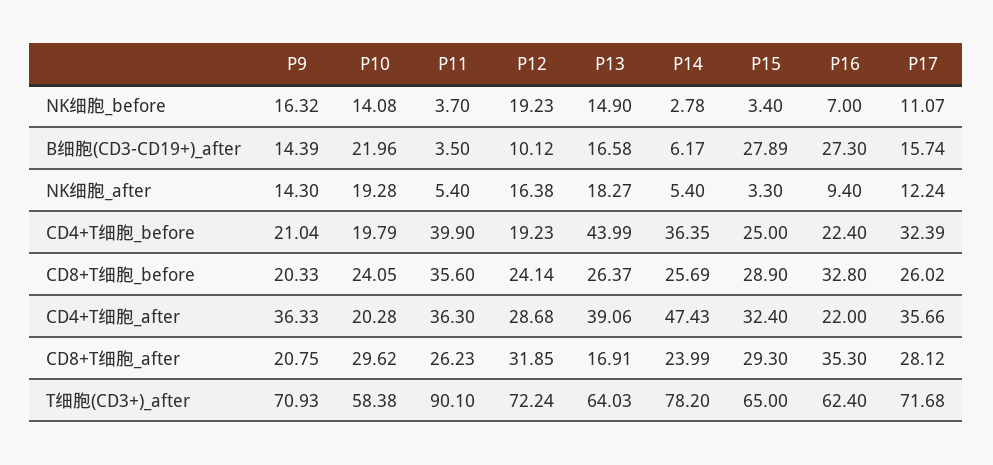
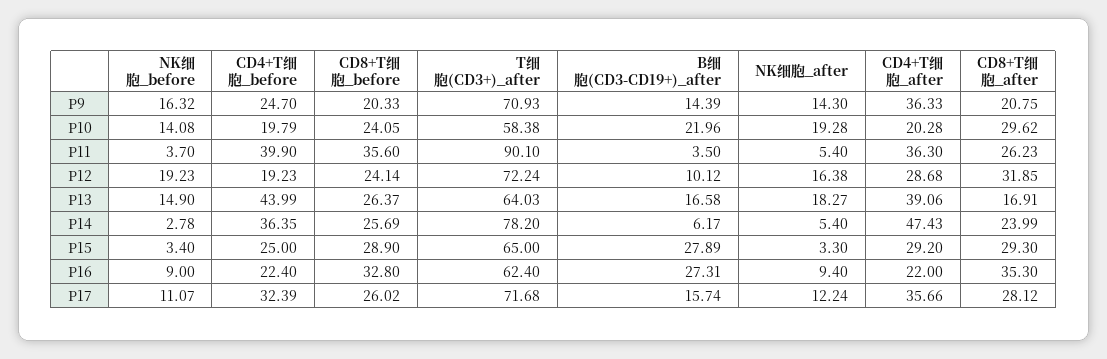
P16, NK细胞_before: 7 -> 9
P16, B细胞(CD3-CD19+)_after: 27.3 -> 27.31
P9, CD4+T细胞_before: 21.04 -> 24.7
P15, CD4+T细胞_after: 32.4 -> 29.2

